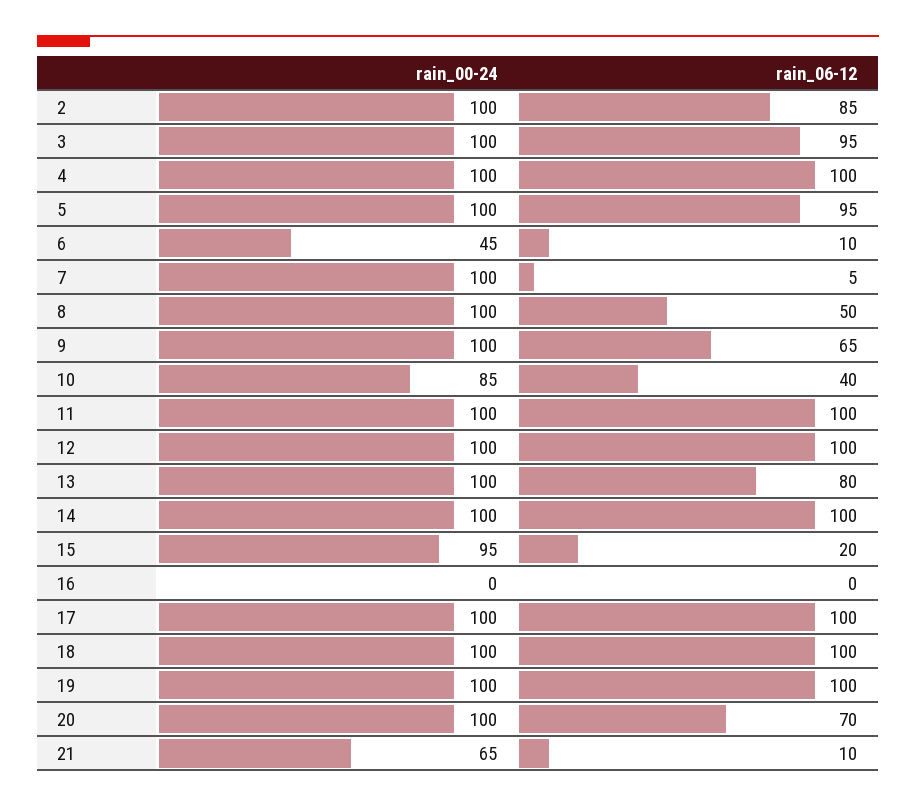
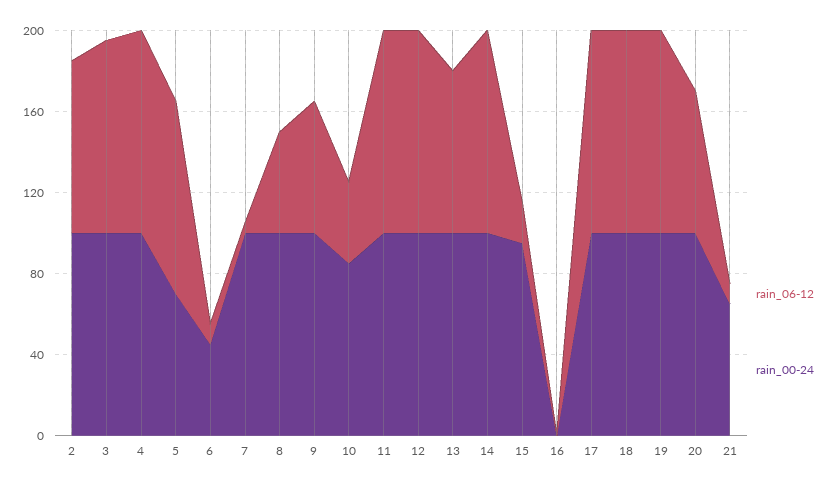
rain_00-24, 5: 100 -> 70

